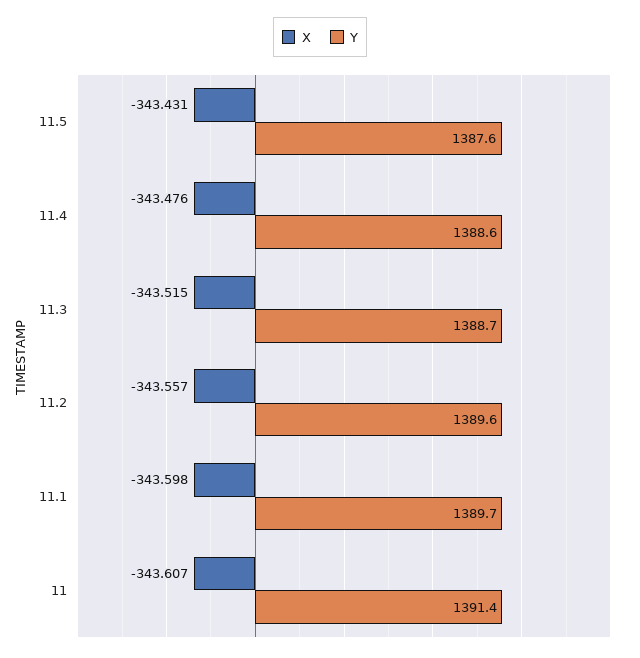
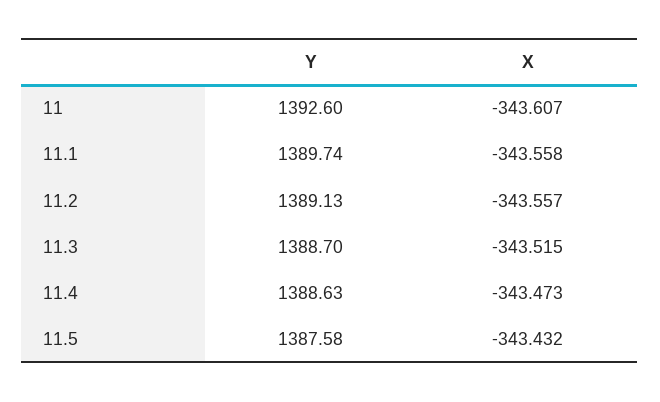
X, 11.5: -343.431 -> -343.432
X, 11.4: -343.476 -> -343.473
Y, 11.2: 1389.6 -> 1389.13
X, 11.1: -343.598 -> -343.558
Y, 11: 1391.4 -> 1392.6

